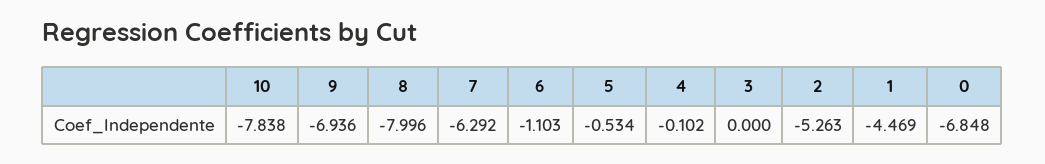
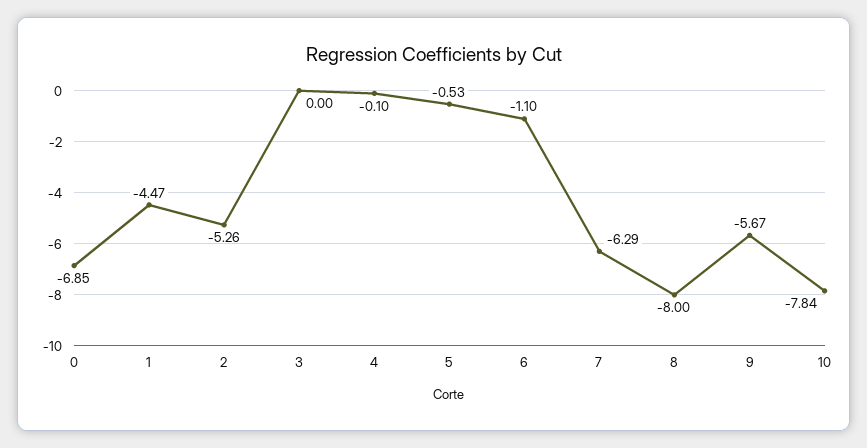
9: -6.936 -> -5.67

